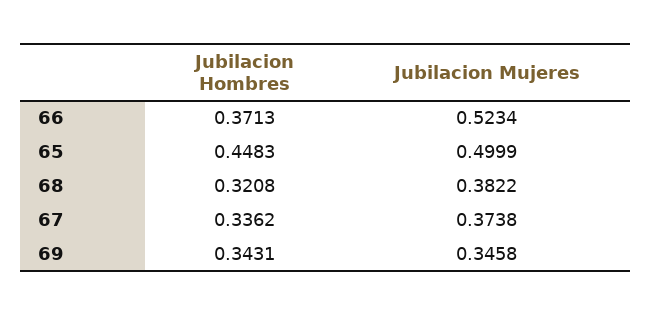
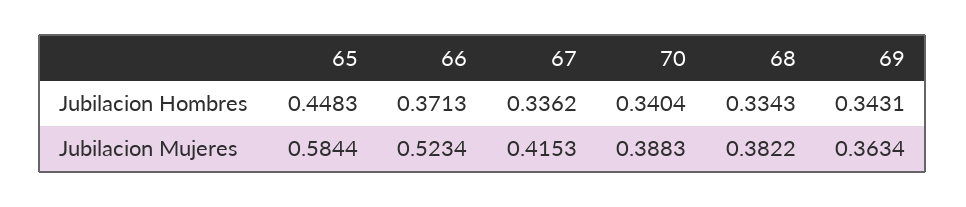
Jubilacion Mujeres, 65: 0.4999 -> 0.5844
Jubilacion Hombres, 68: 0.3208 -> 0.3343
Jubilacion Mujeres, 67: 0.3738 -> 0.4153
Jubilacion Mujeres, 69: 0.3458 -> 0.3634
Jubilacion Hombres, 70: none -> 0.3404
Jubilacion Mujeres, 70: none -> 0.3883

